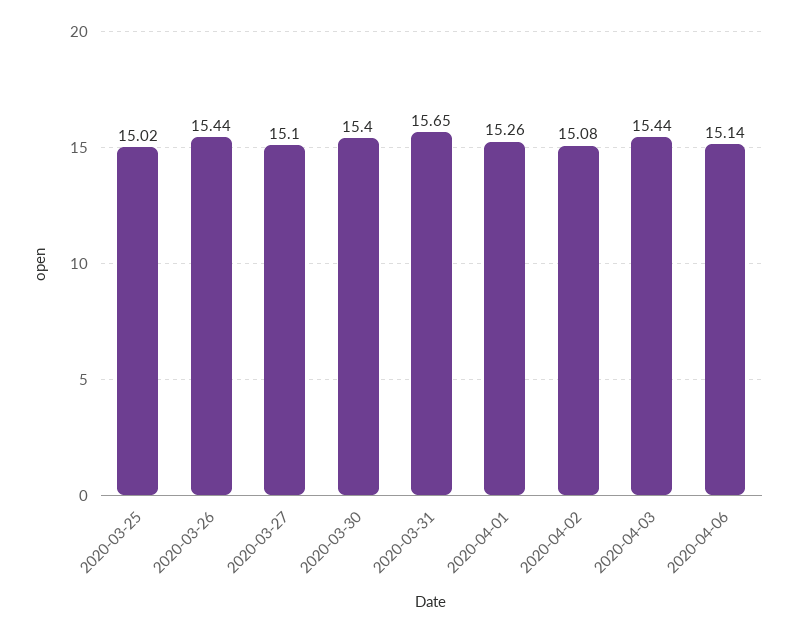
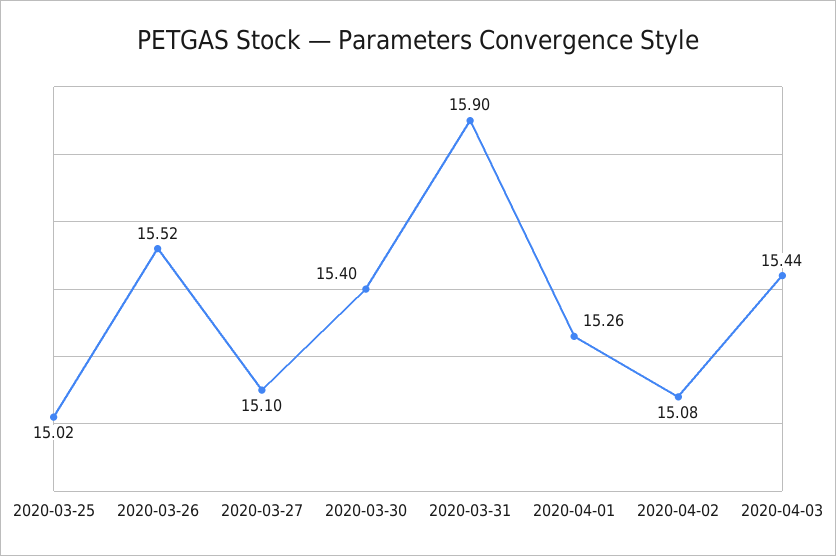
2020-03-26: 15.44 -> 15.52
2020-03-31: 15.65 -> 15.9
2020-04-06: 15.14 -> none

